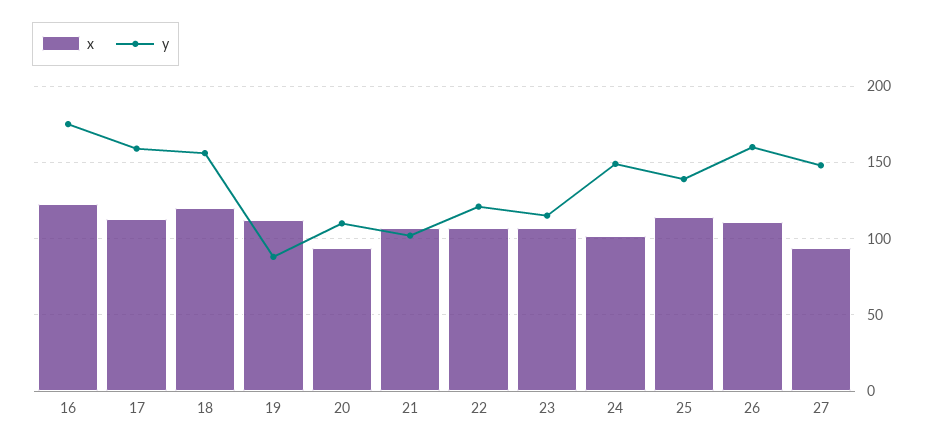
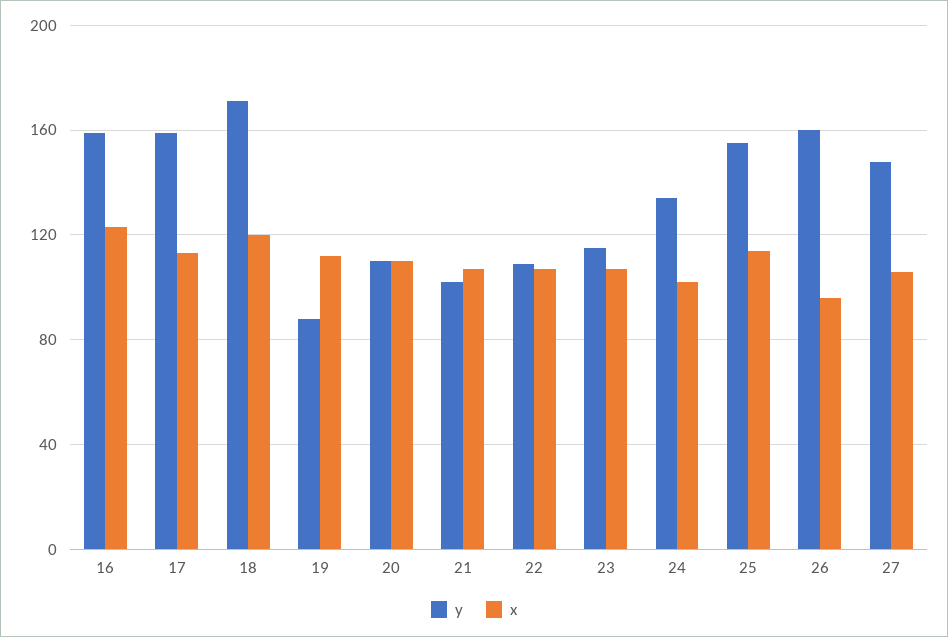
y, 16: 175 -> 160
y, 18: 155 -> 170
x, 20: 95 -> 110
y, 22: 120 -> 110
y, 24: 150 -> 135
y, 25: 140 -> 155
x, 26: 110 -> 95
x, 27: 95 -> 105

